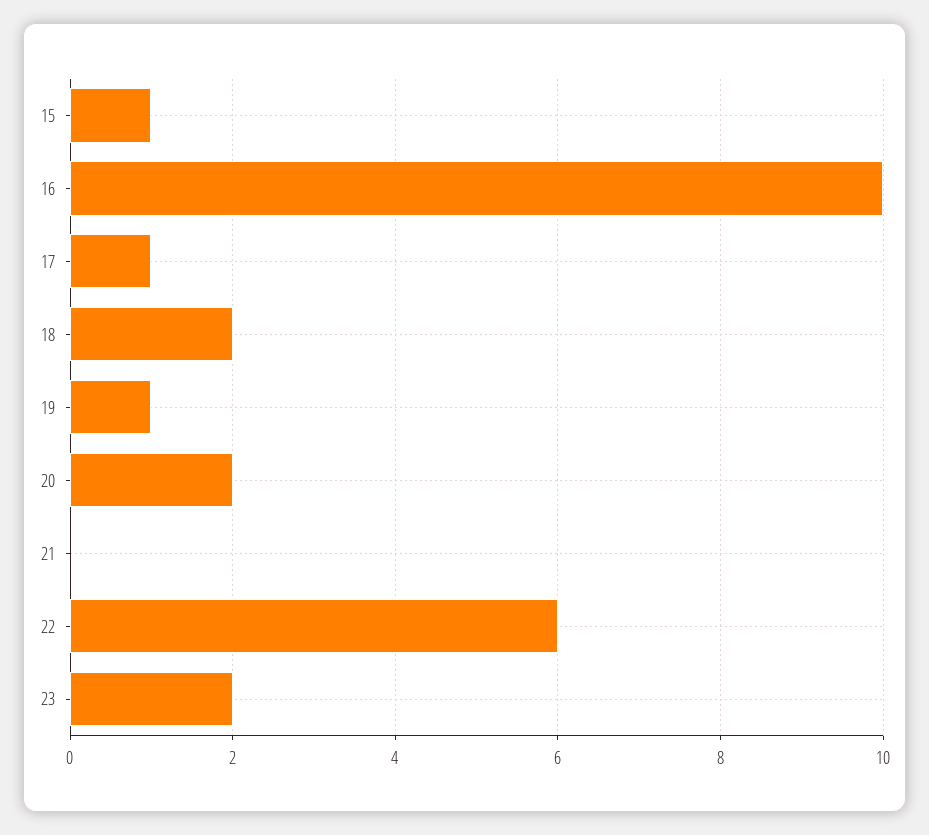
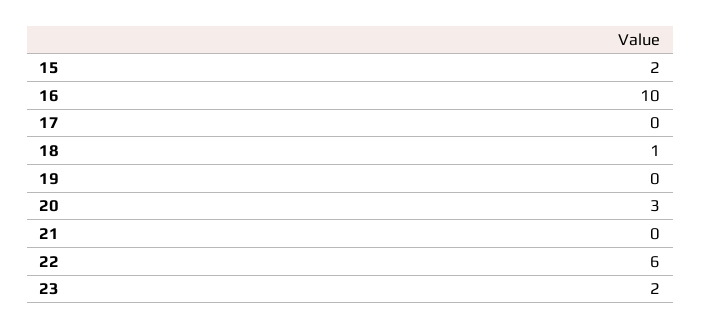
15: 1 -> 2
17: 1 -> 0
18: 2 -> 1
19: 1 -> 0
20: 2 -> 3

